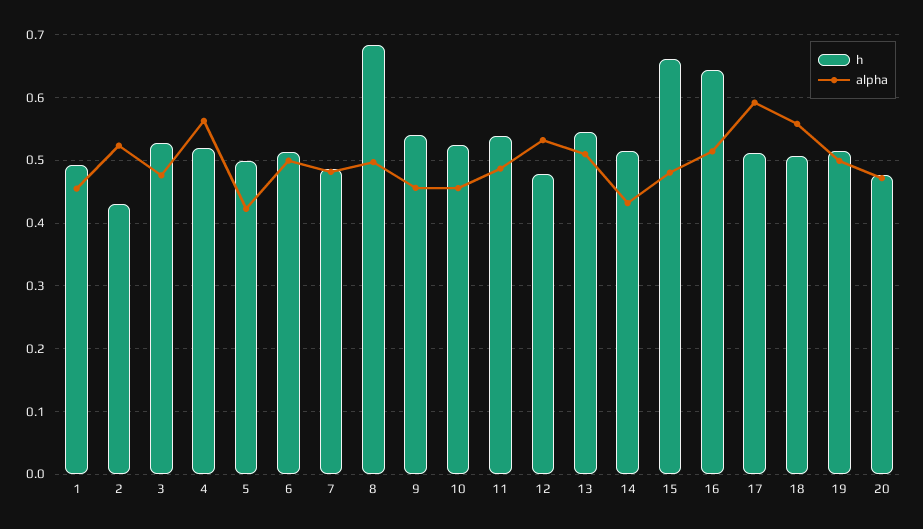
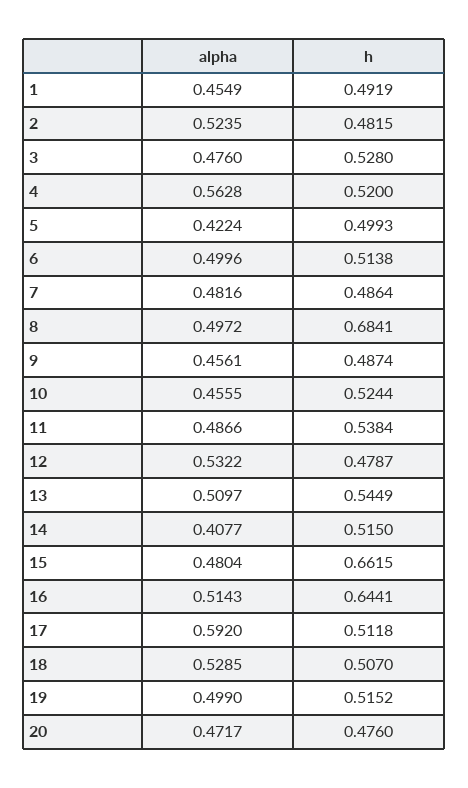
h, 2: 0.43 -> 0.4815
h, 9: 0.54 -> 0.4874
alpha, 14: 0.43 -> 0.4077
alpha, 18: 0.56 -> 0.5285

